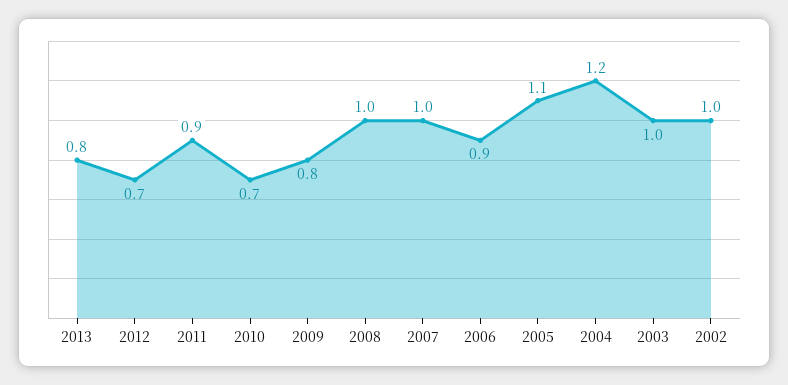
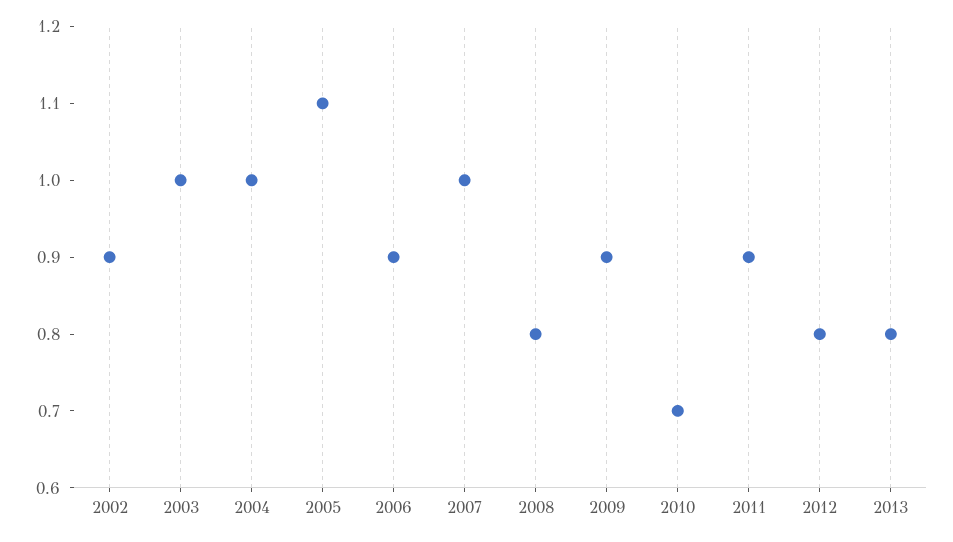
2012: 0.7 -> 0.8
2009: 0.8 -> 0.9
2008: 1 -> 0.8
2004: 1.2 -> 1
2002: 1 -> 0.9

